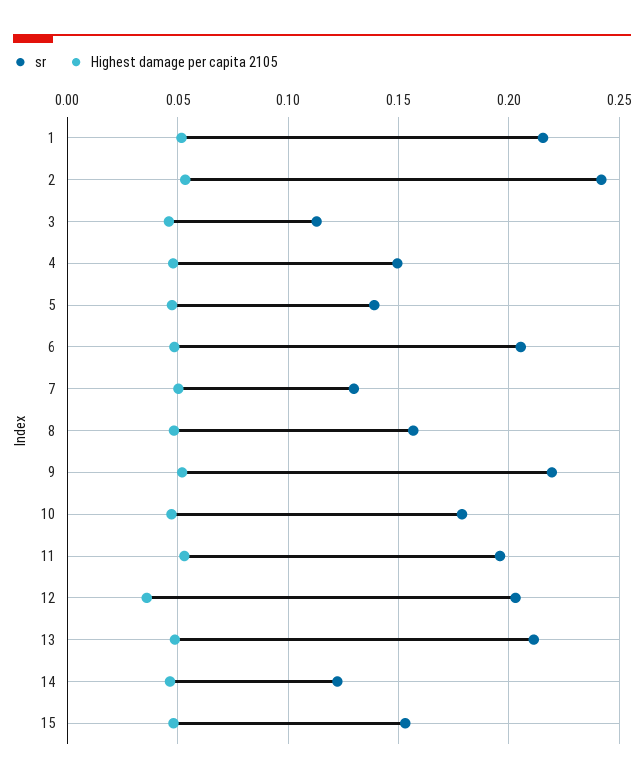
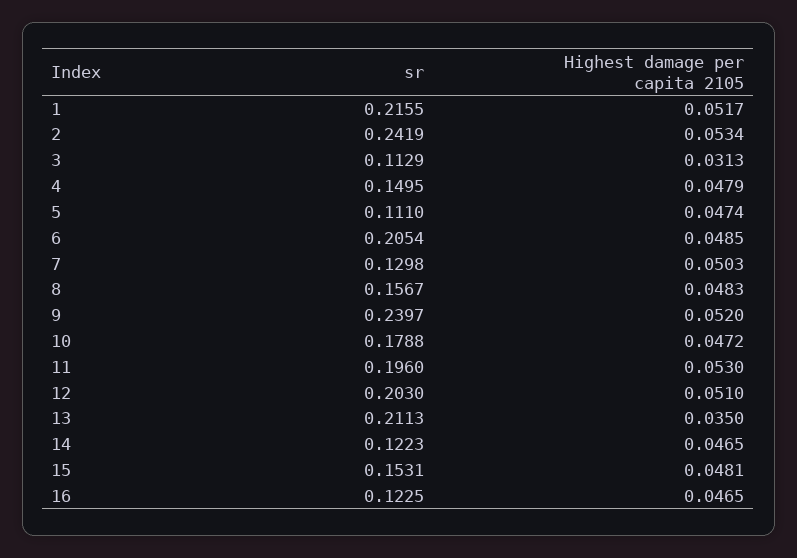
Highest damage per capita 2105, 3: 0.045 -> 0.0313
sr, 5: 0.14 -> 0.111
sr, 9: 0.22 -> 0.2397
Highest damage per capita 2105, 12: 0.035 -> 0.051
Highest damage per capita 2105, 13: 0.05 -> 0.035
sr, 16: none -> 0.1225
Highest damage per capita 2105, 16: none -> 0.0465

